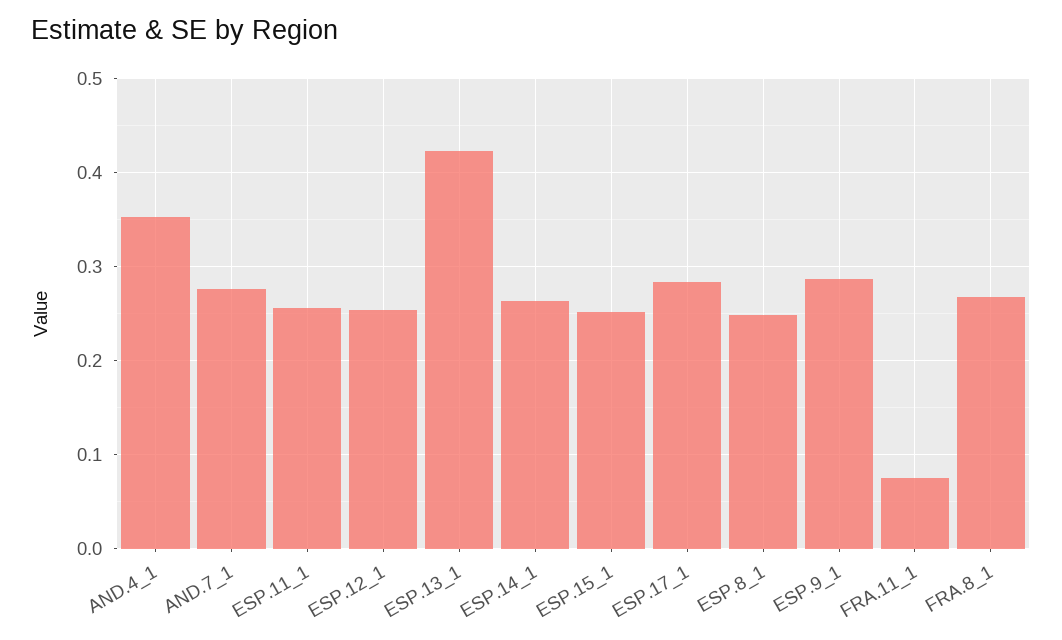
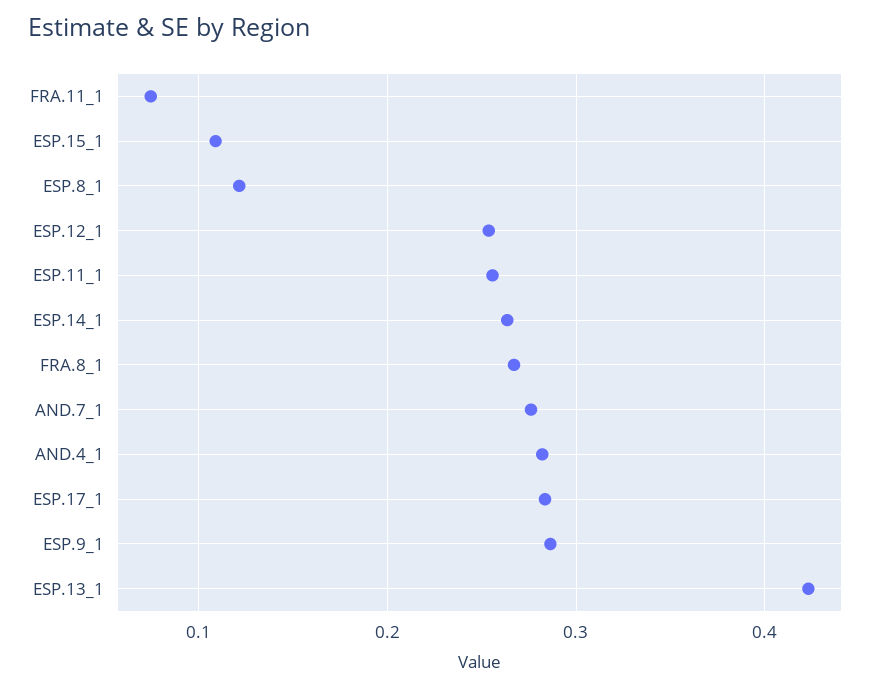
AND.4_1: 0.35 -> 0.28
ESP.15_1: 0.25 -> 0.11
ESP.8_1: 0.25 -> 0.12

